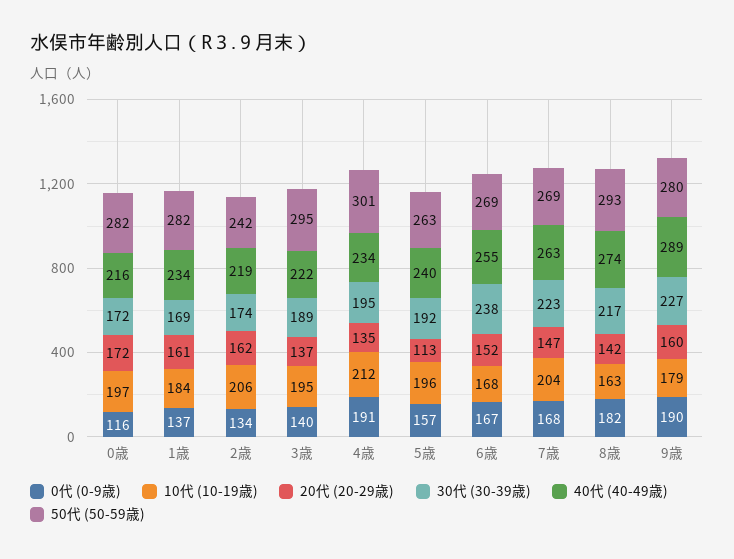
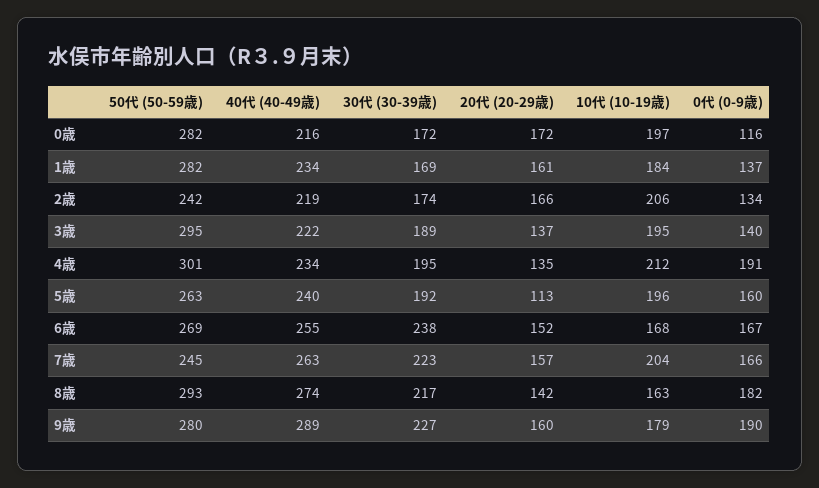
20代 (20-29歳), 2歳: 162 -> 166
0代 (0-9歳), 5歳: 157 -> 160
0代 (0-9歳), 7歳: 168 -> 166
20代 (20-29歳), 7歳: 147 -> 157
50代 (50-59歳), 7歳: 269 -> 245

